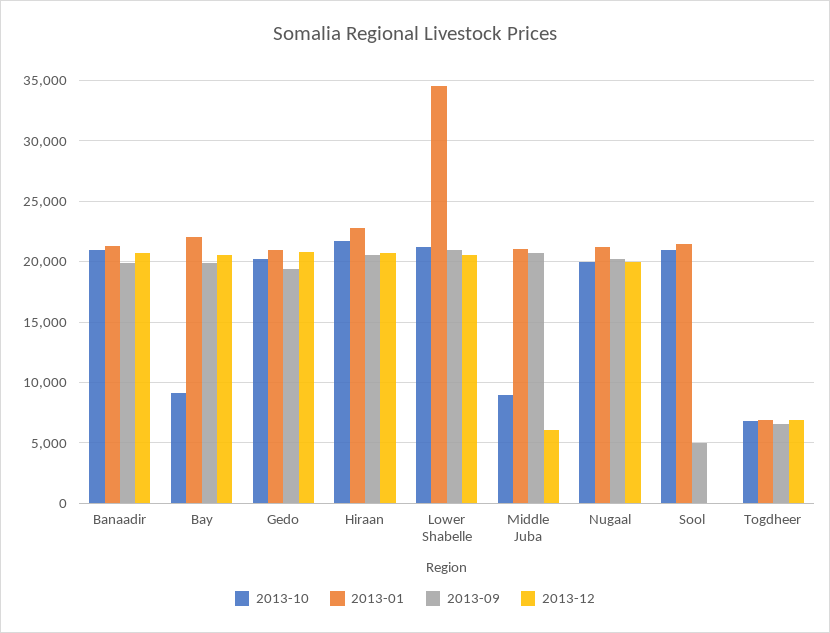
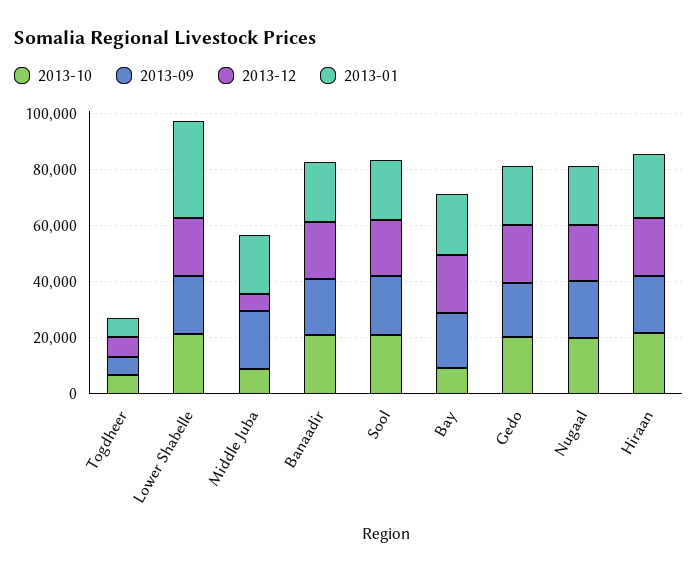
2013-09, Sool: 5000 -> 20000
2013-12, Sool: 0 -> 20000

